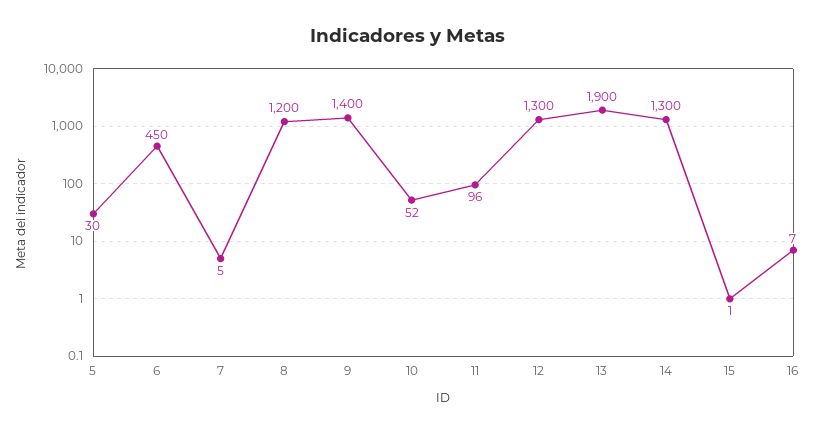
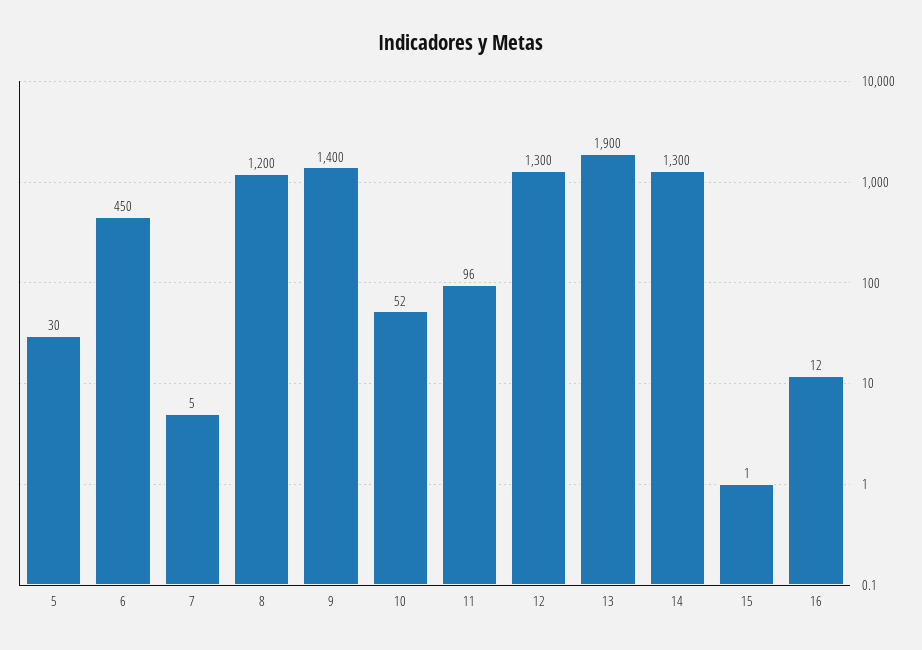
16: 7 -> 12

